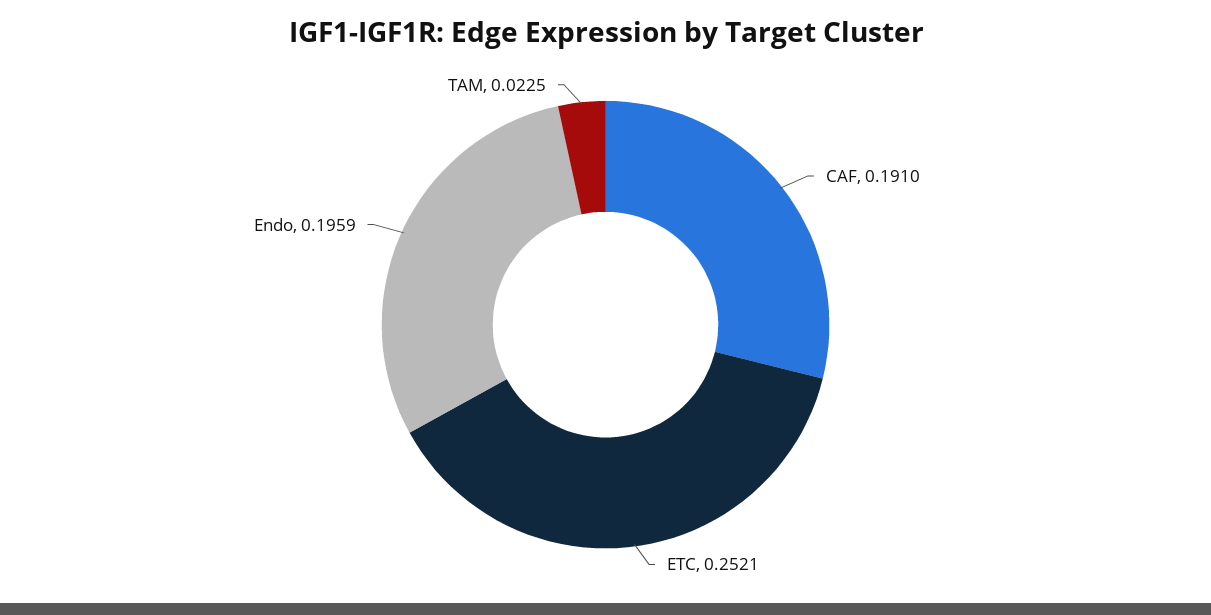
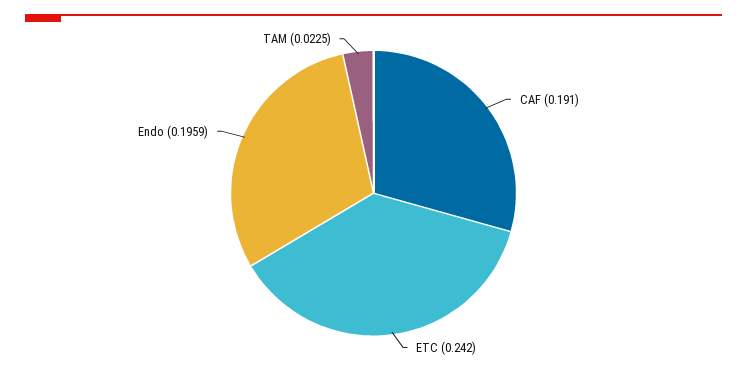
ETC: 0.2521 -> 0.242

